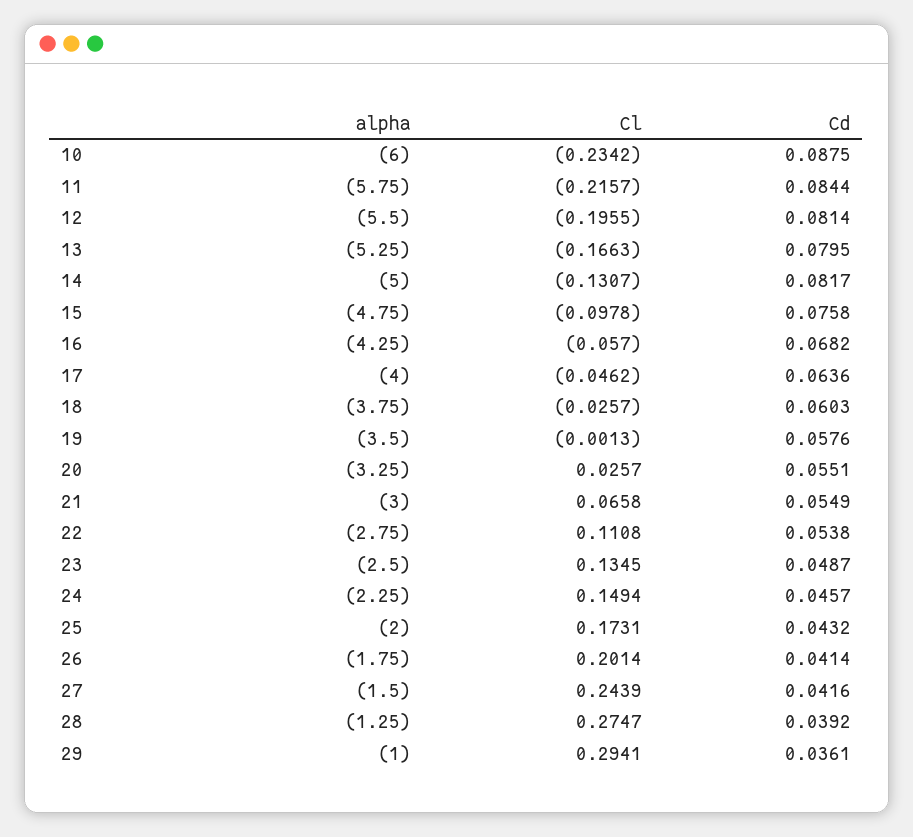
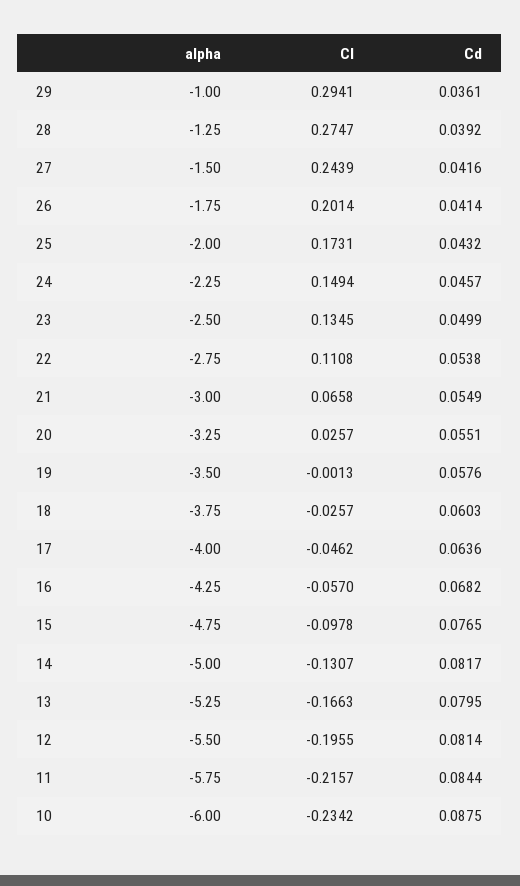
Cd, 15: 0.0758 -> 0.0765
Cd, 23: 0.0487 -> 0.0499

